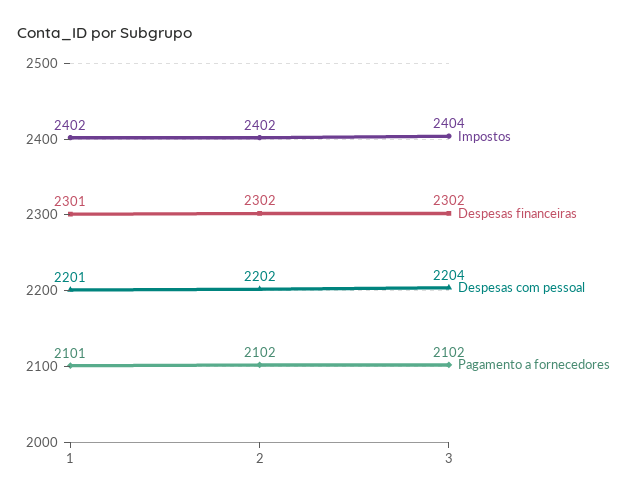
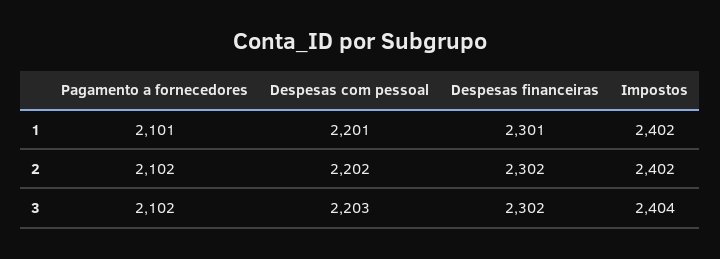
Despesas com pessoal, 3: 2204 -> 2203

